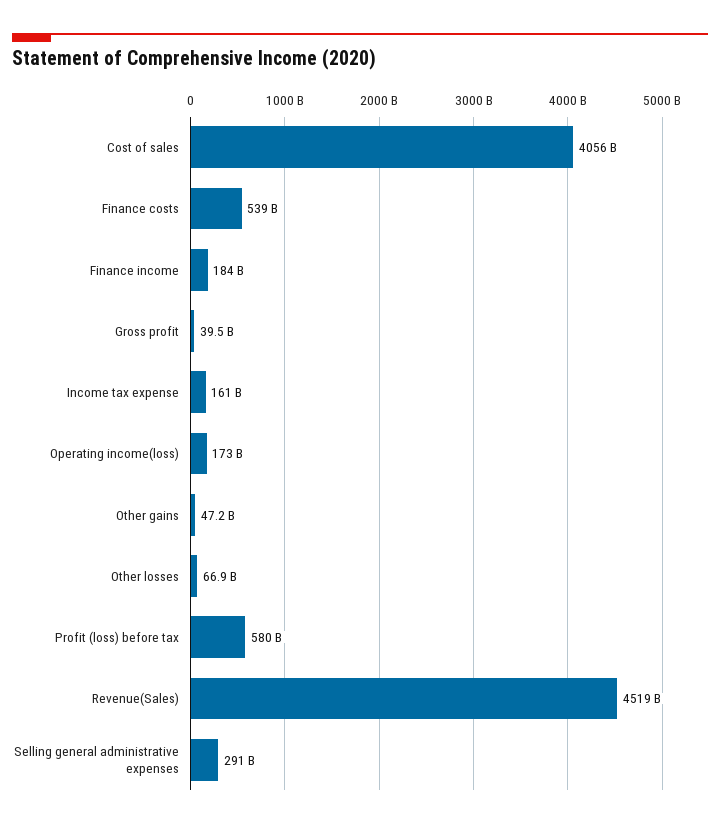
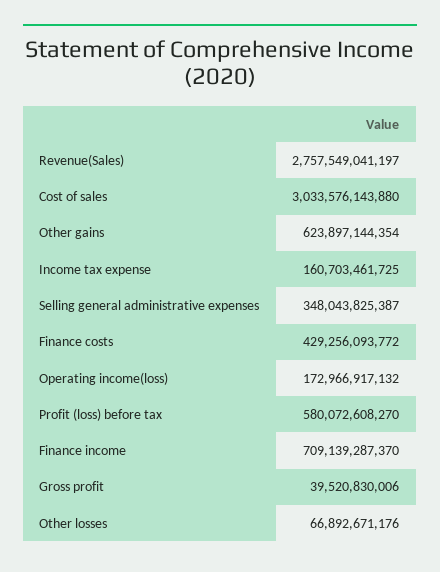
Cost of sales: 4056000000000 -> 3033576143880
Finance costs: 539000000000 -> 429256093772
Finance income: 184000000000 -> 709139287370
Other gains: 47200000000 -> 623897144354
Revenue(Sales): 4519000000000 -> 2757549041197
Selling general administrative expenses: 291000000000 -> 348043825387

